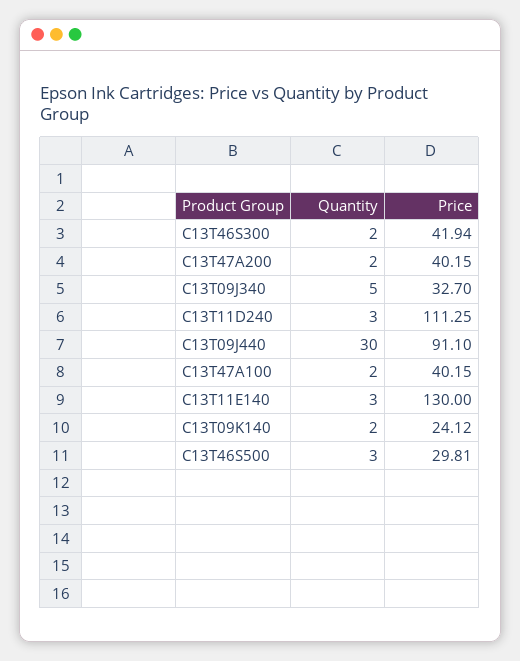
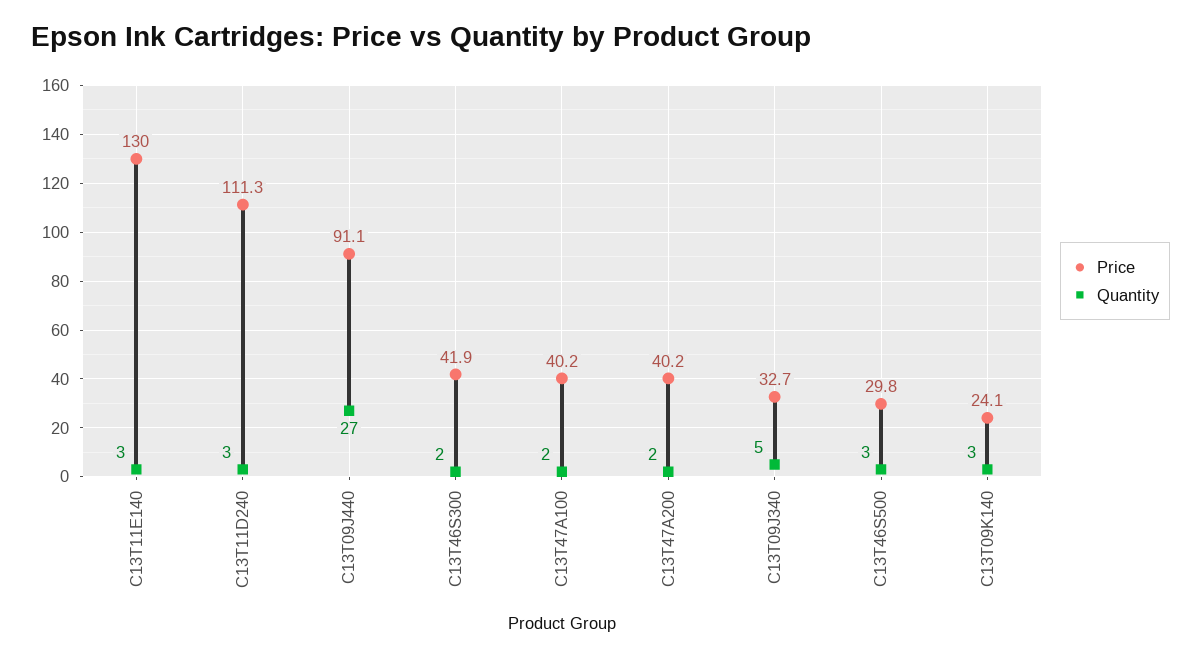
Quantity, C13T09J440: 30 -> 27
Quantity, C13T09K140: 2 -> 3

